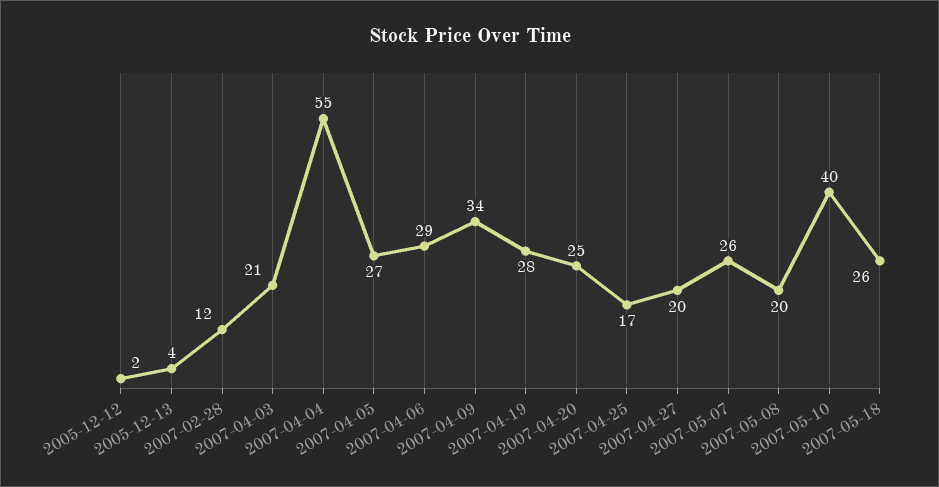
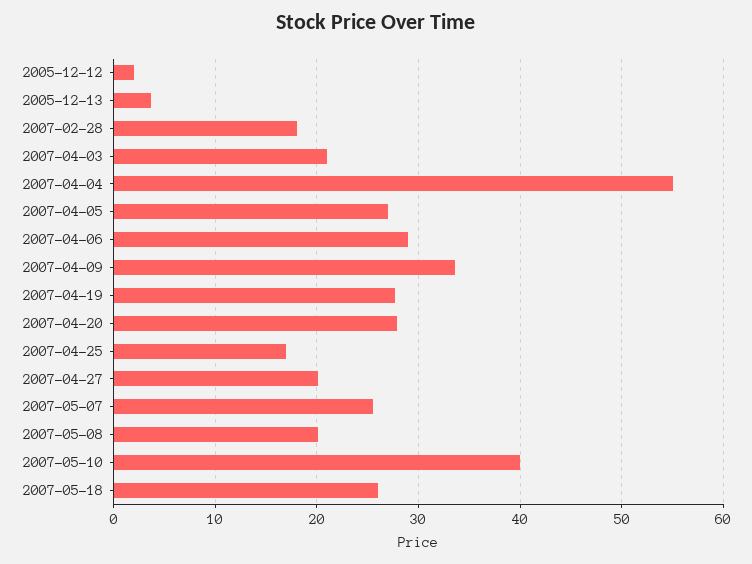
2007-02-28: 12 -> 18
2007-04-20: 25 -> 28

